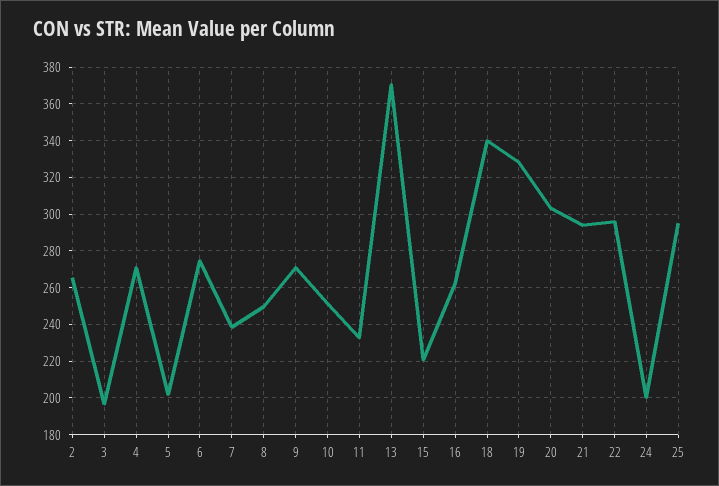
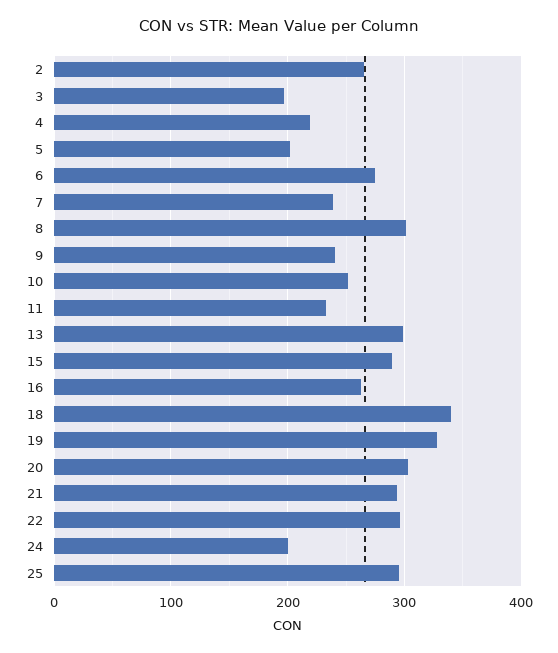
4: 270 -> 220
8: 250 -> 300
9: 270 -> 240
13: 370 -> 300
15: 220 -> 290

